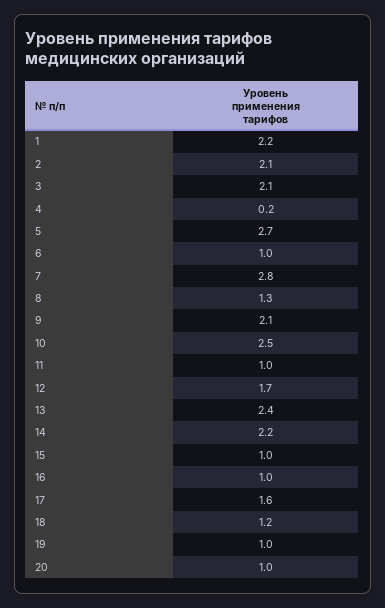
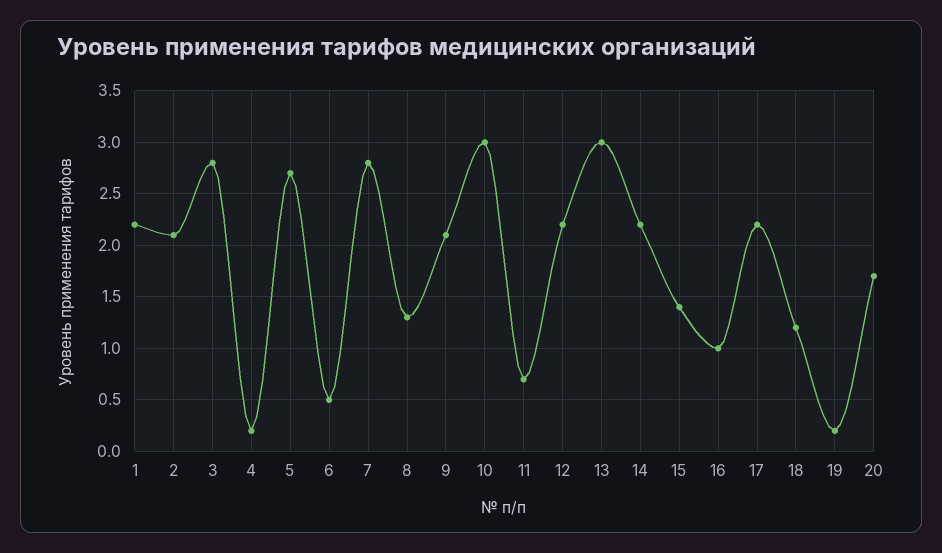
3: 2.1 -> 2.8
6: 1 -> 0.5
10: 2.5 -> 3
11: 1 -> 0.7
12: 1.7 -> 2.2
13: 2.4 -> 3
15: 1 -> 1.4
17: 1.6 -> 2.2
19: 1 -> 0.2
20: 1 -> 1.7

